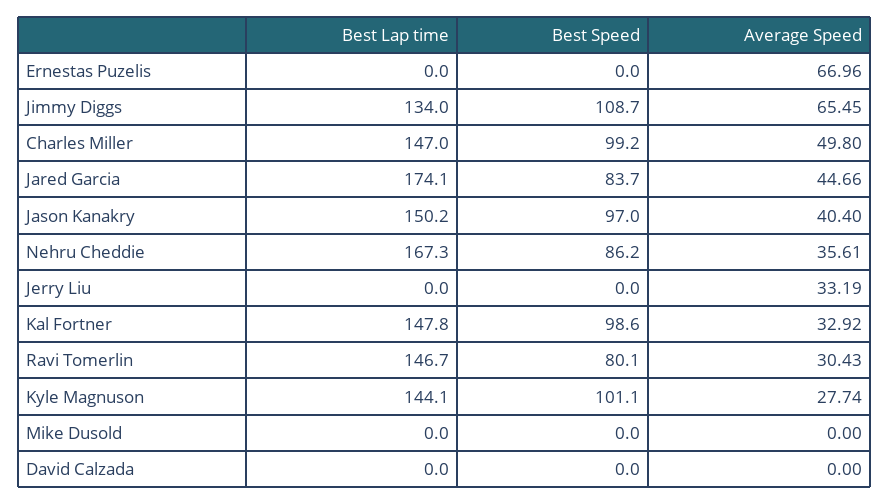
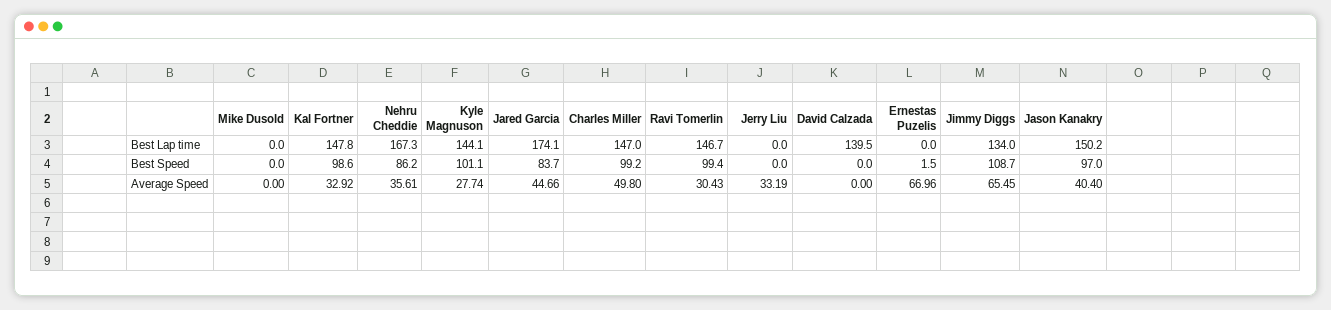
Best Speed, Ernestas Puzelis: 0 -> 1.5
Best Speed, Ravi Tomerlin: 80.1 -> 99.4
Best Lap time, David Calzada: 0 -> 139.5

